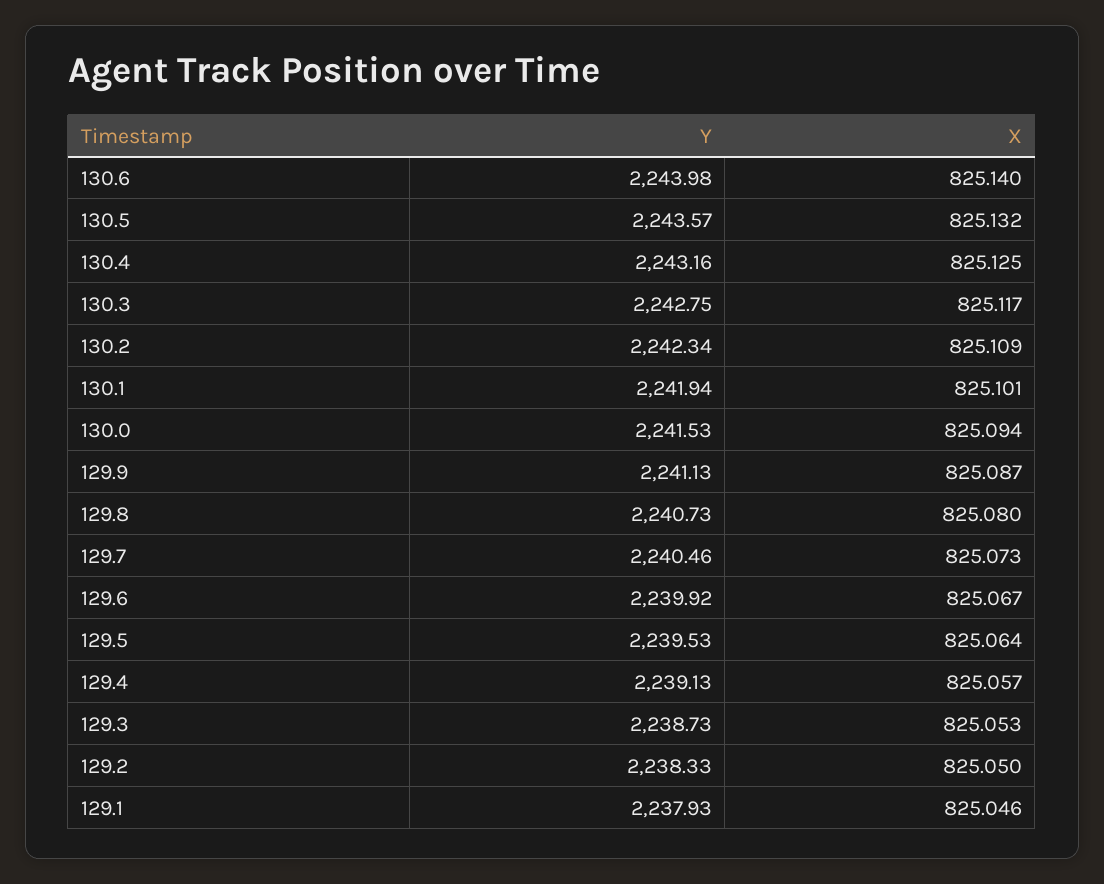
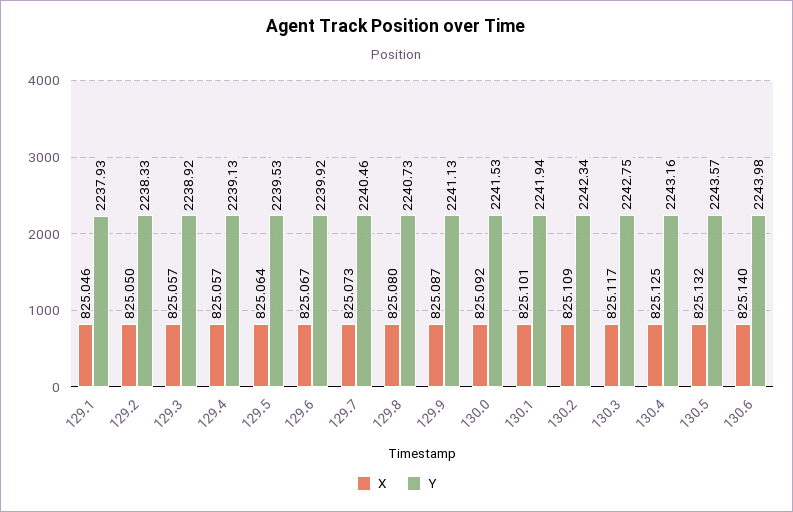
X, 130.0: 825.094 -> 825.092
Y, 129.3: 2238.73 -> 2238.92
X, 129.3: 825.053 -> 825.057

